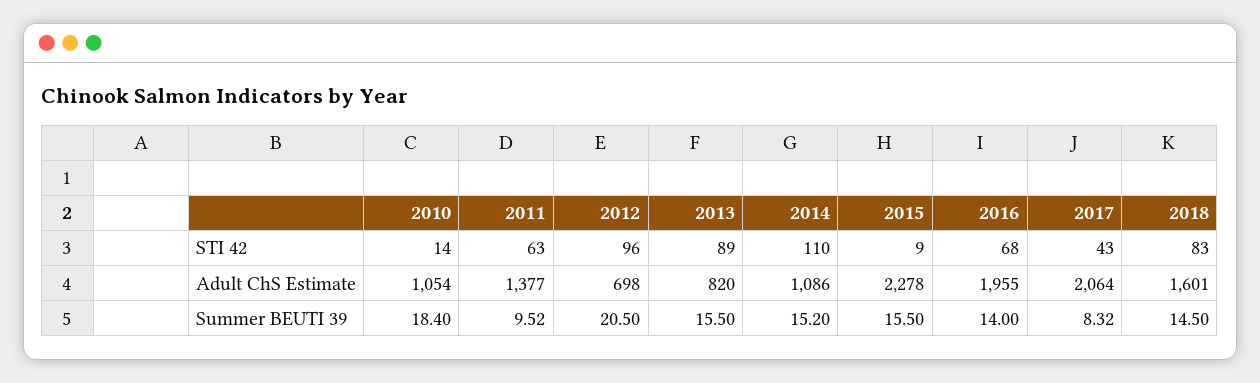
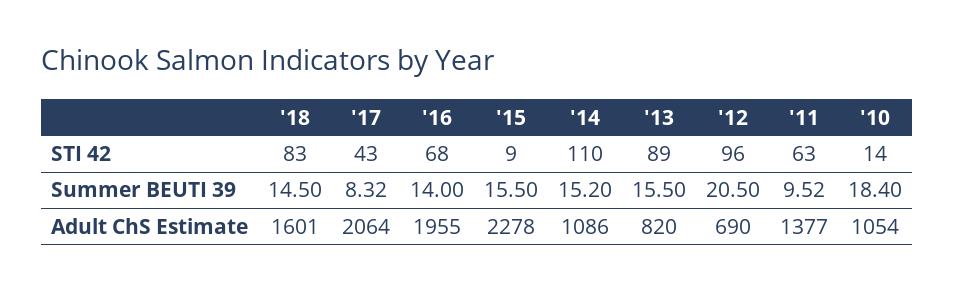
2012, Adult ChS Estimate: 698 -> 690

